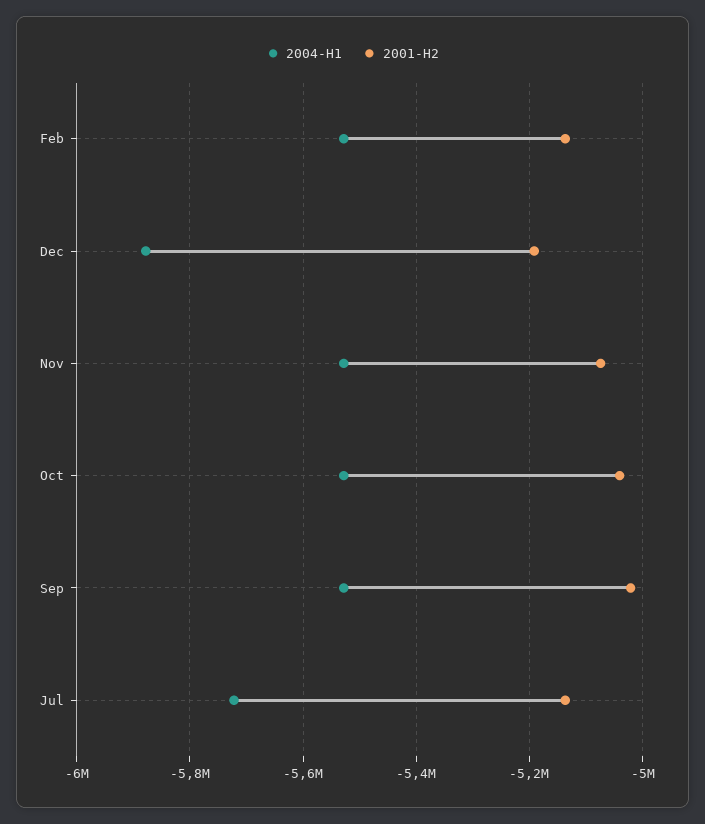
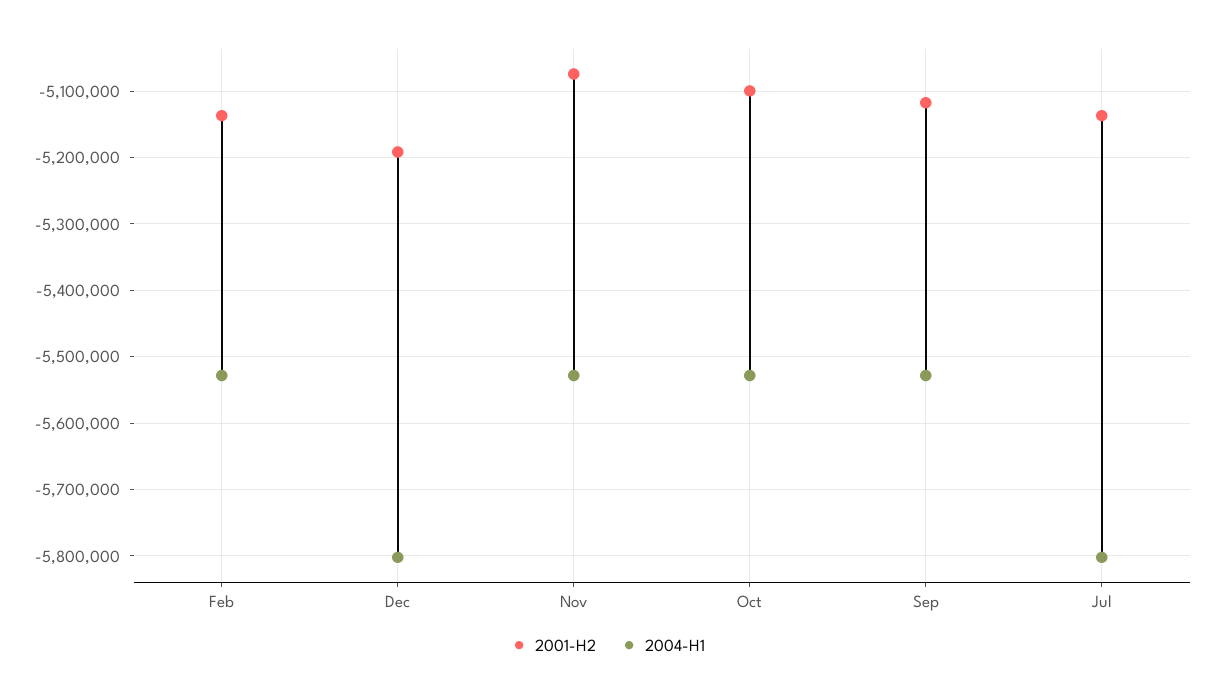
2004-H1, Dec: -5880000 -> -5800000
2001-H2, Oct: -5040000 -> -5100000
2001-H2, Sep: -5020000 -> -5120000
2004-H1, Jul: -5720000 -> -5800000

